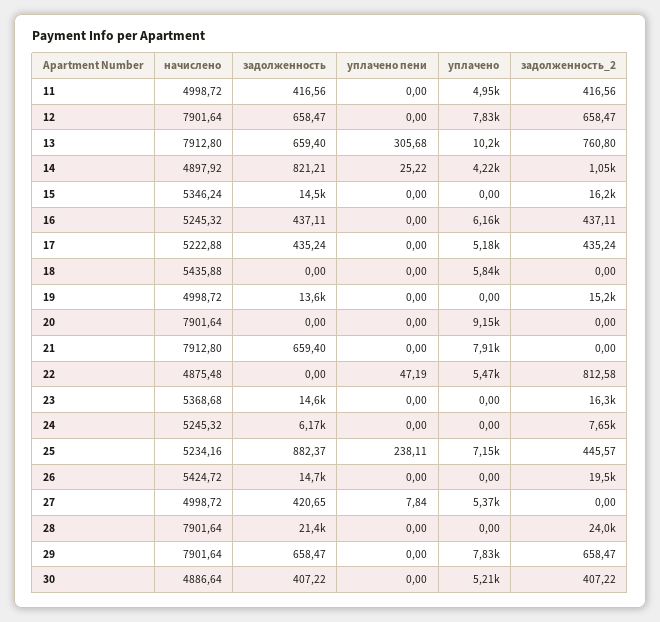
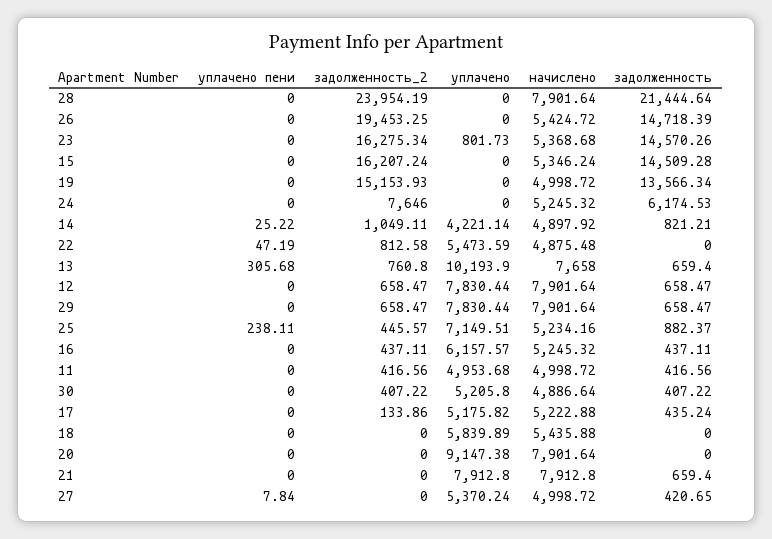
начислено, 13: 7912.8 -> 7658
задолженность_2, 17: 435.24 -> 133.86
уплачено, 23: 0 -> 801.73

